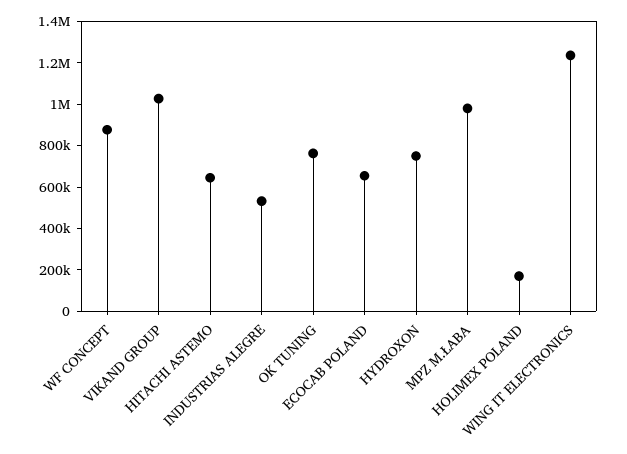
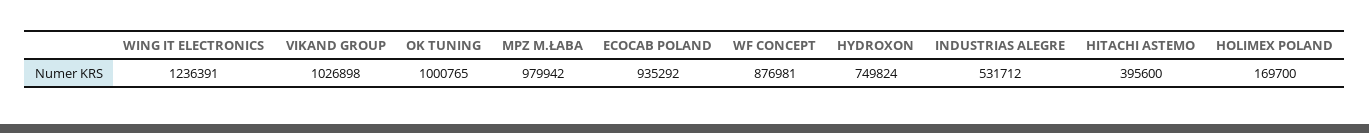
HITACHI ASTEMO: 650000 -> 395600
OK TUNING: 750000 -> 1000765
ECOCAB POLAND: 650000 -> 935292

